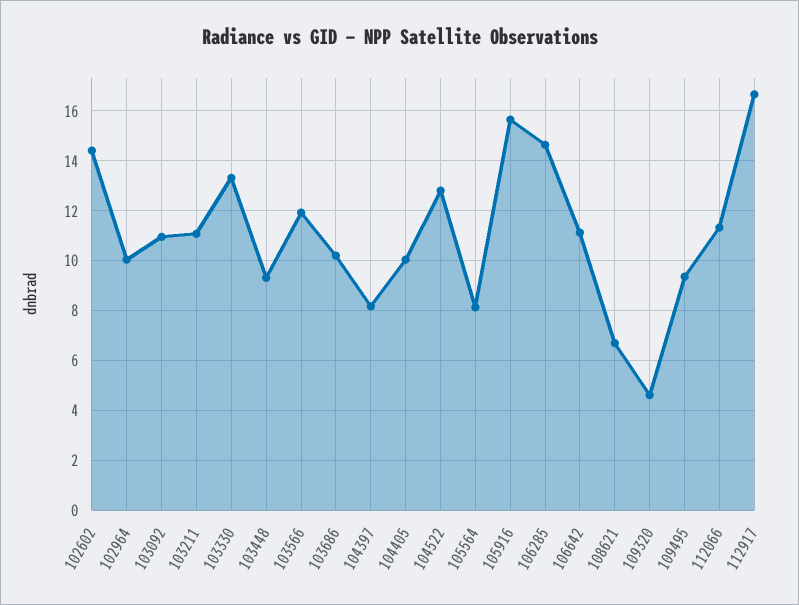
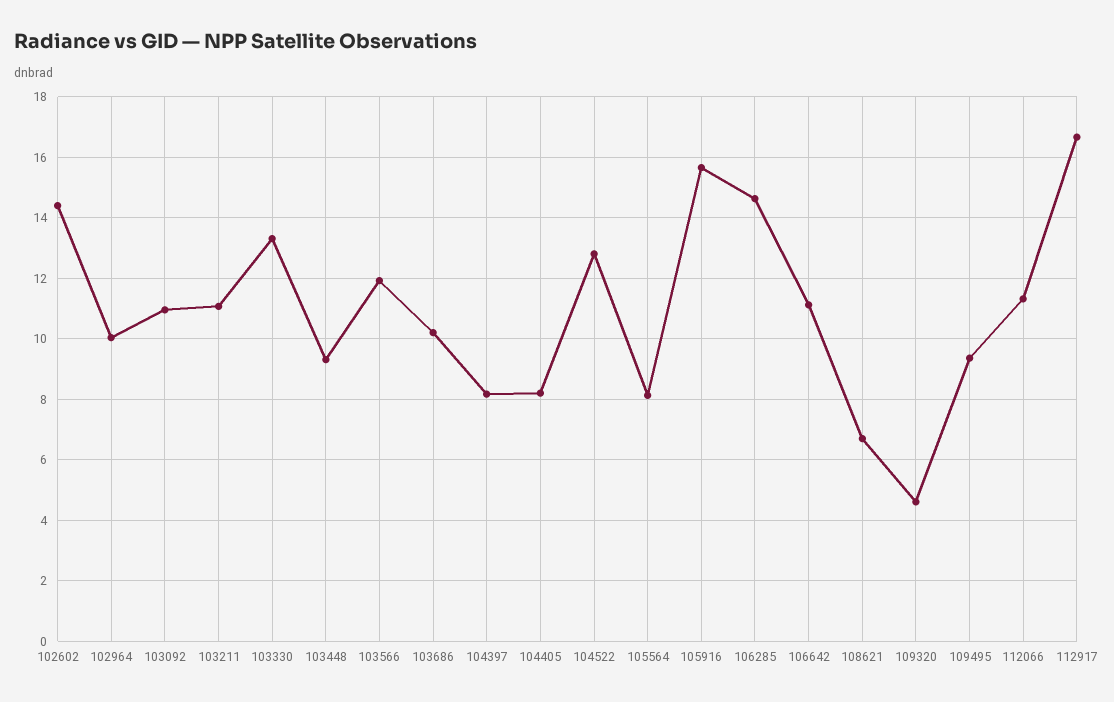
104405: 10 -> 8.2

